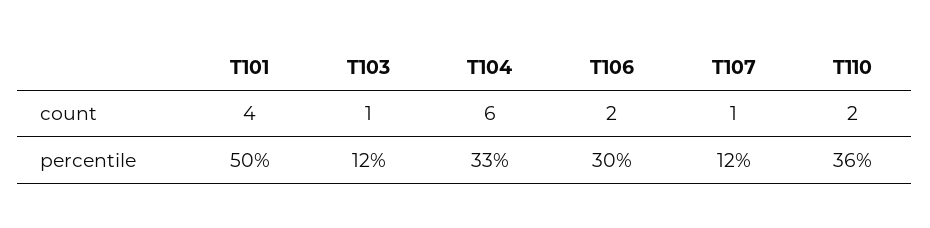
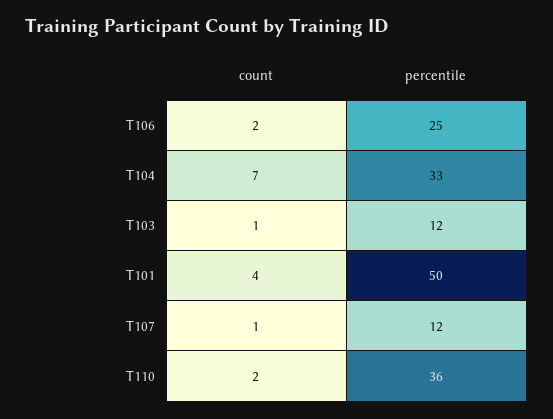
T104, count: 6 -> 7
T106, percentile: 30 -> 25

